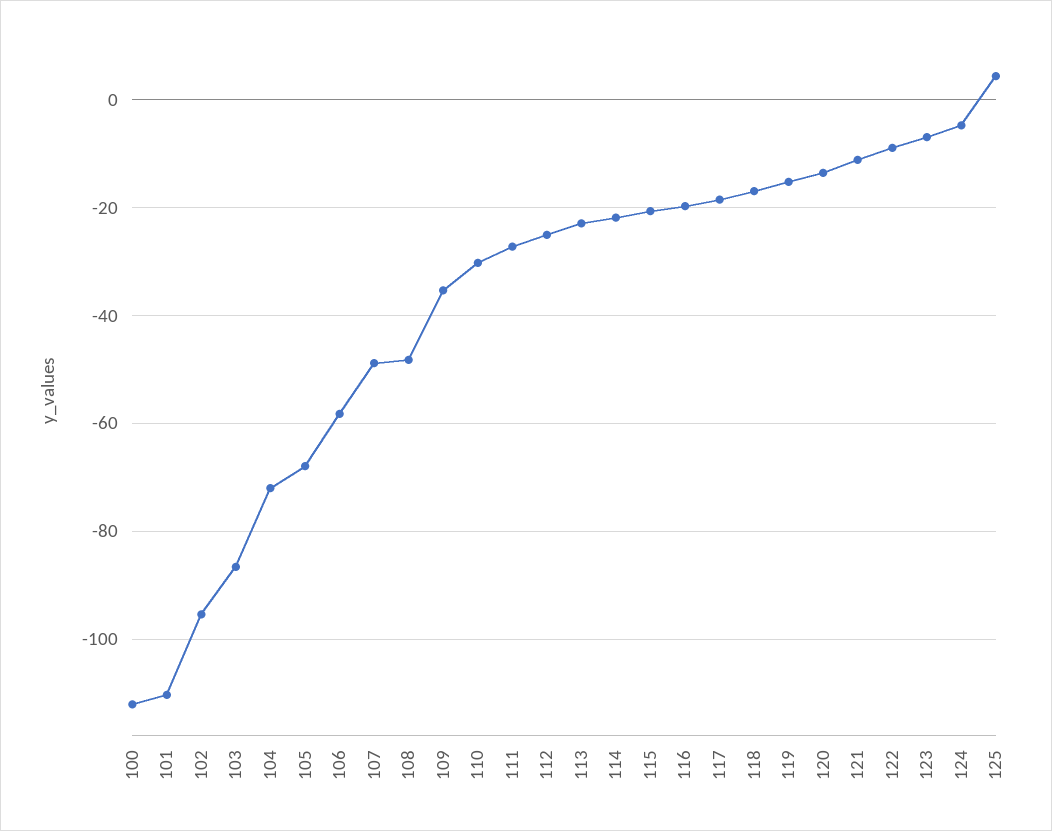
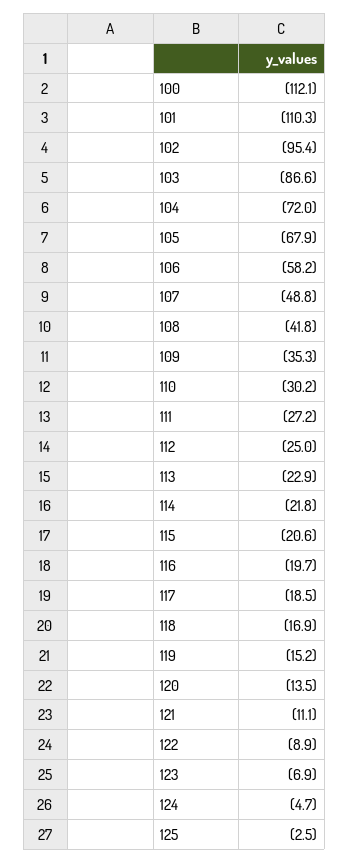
108: -48 -> -41.8
125: 4 -> -2.5

